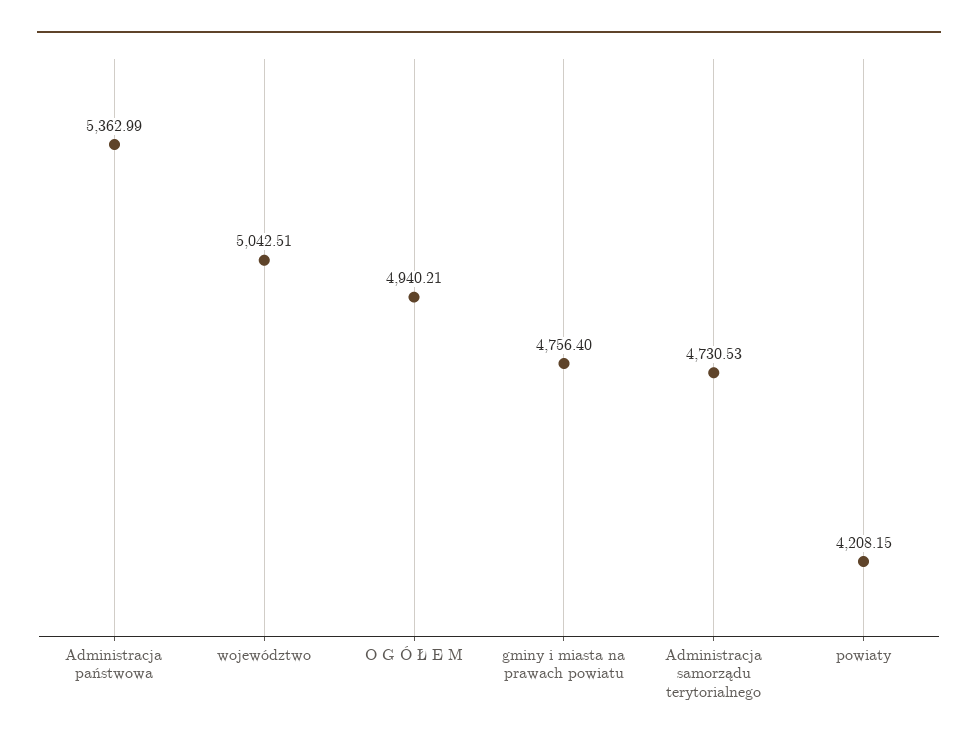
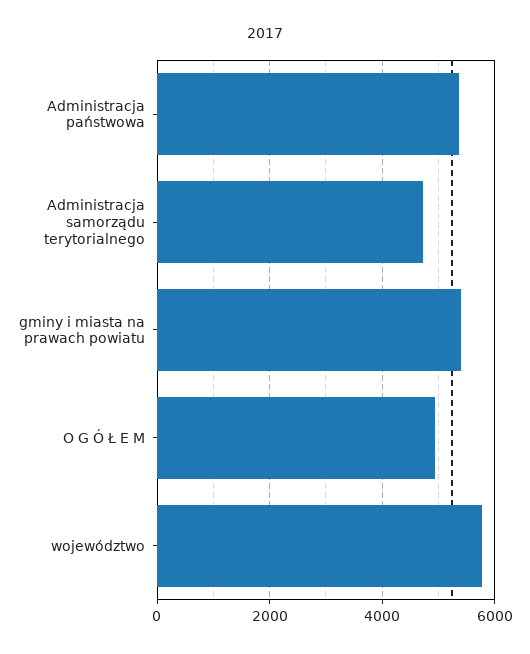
województwo: 5042.51 -> 5800
gminy i miasta na prawach powiatu: 4756.4 -> 5400
powiaty: 4208.15 -> none

